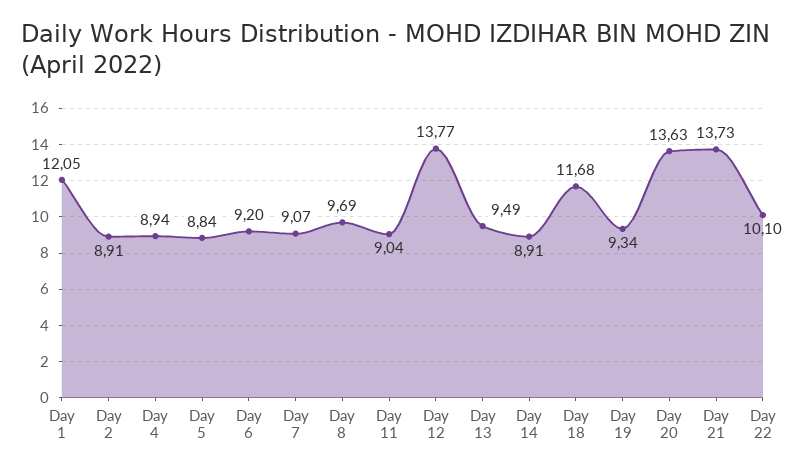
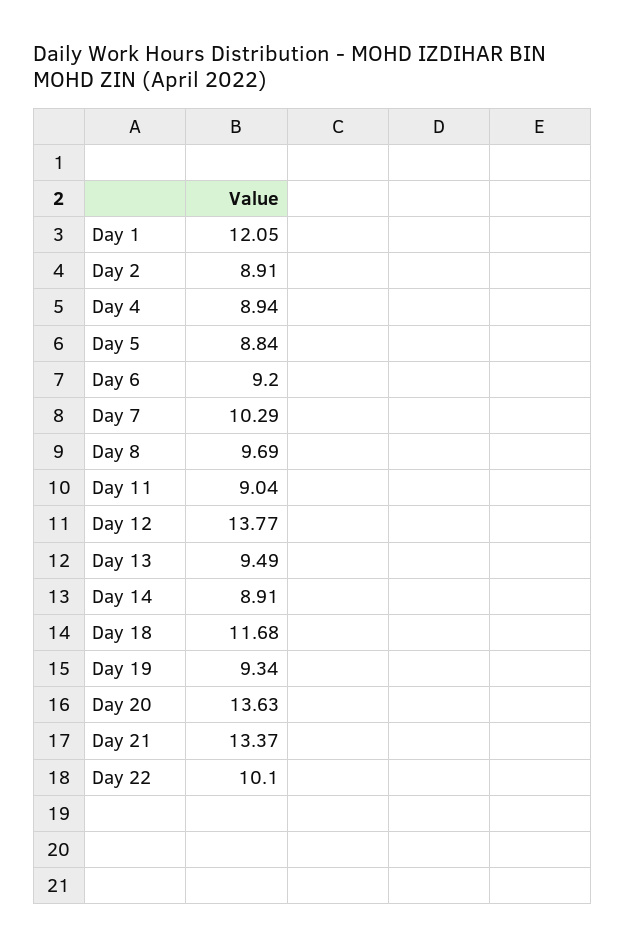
Day 7: 9.07 -> 10.29
Day 21: 13.73 -> 13.37

